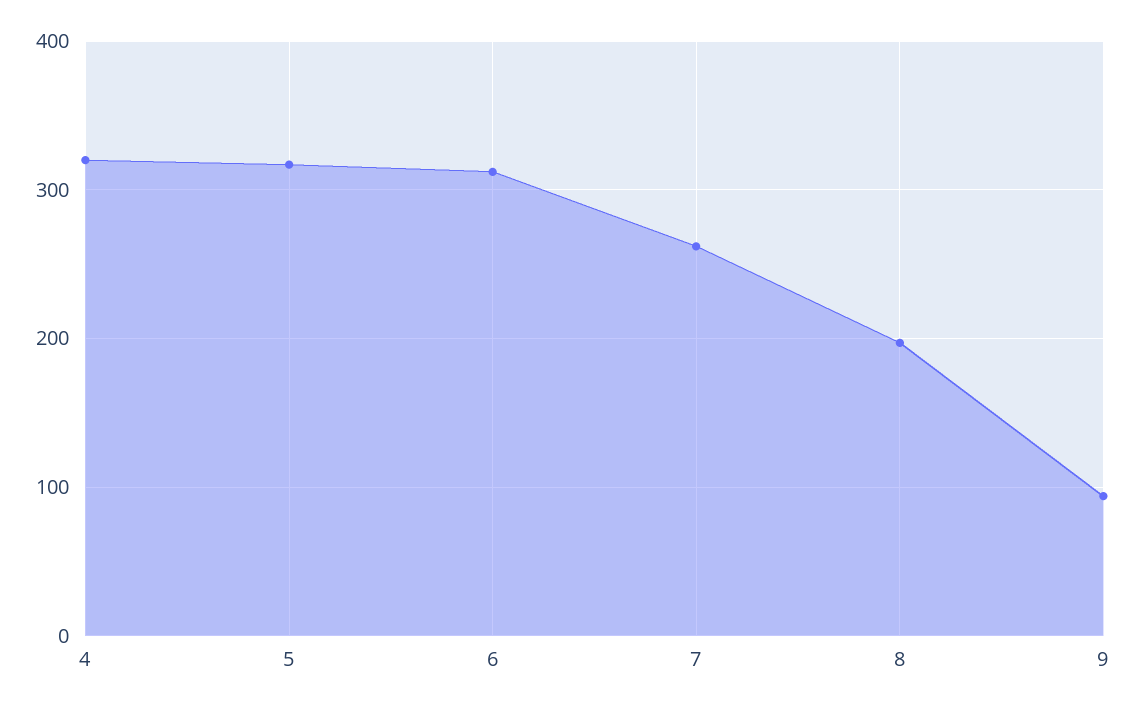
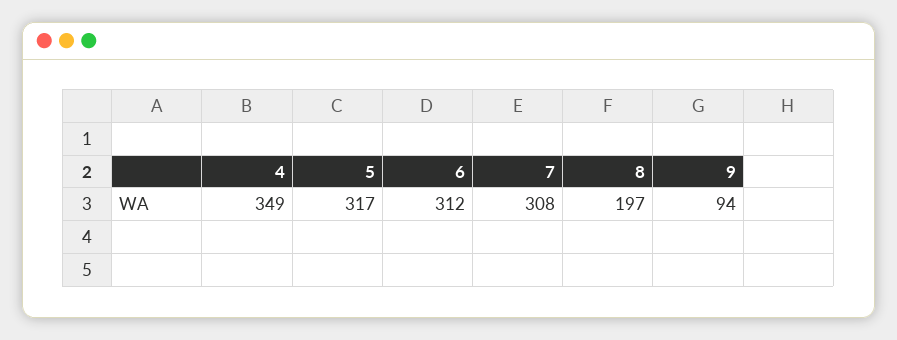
4: 320 -> 349
7: 260 -> 308

